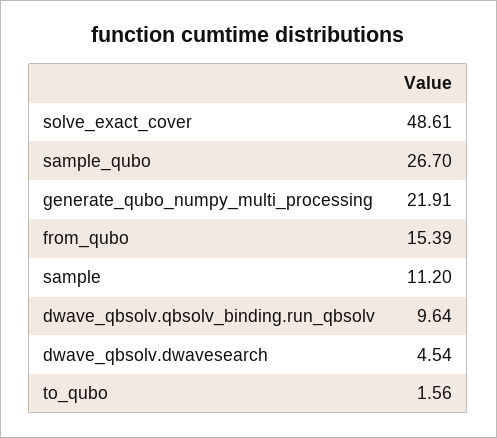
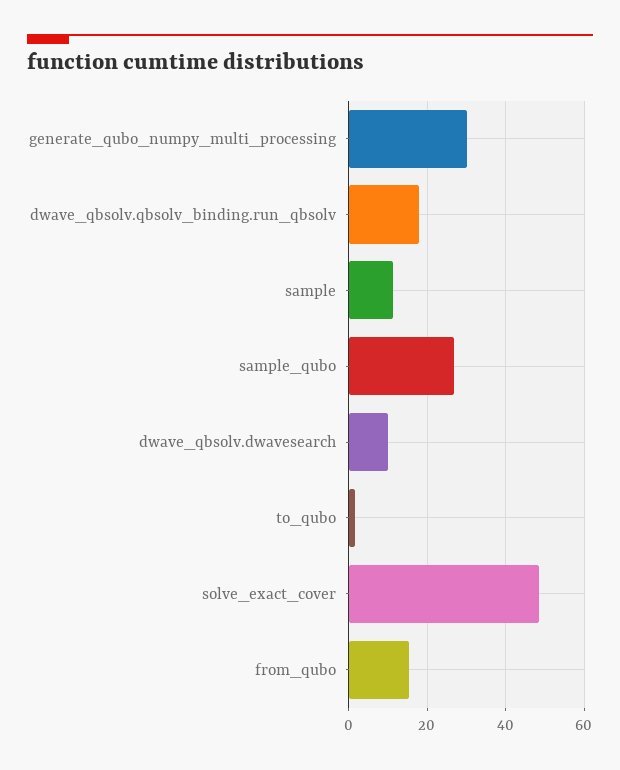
generate_qubo_numpy_multi_processing: 21.91 -> 30
dwave_qbsolv.qbsolv_binding.run_qbsolv: 9.64 -> 18
dwave_qbsolv.dwavesearch: 4.54 -> 10

